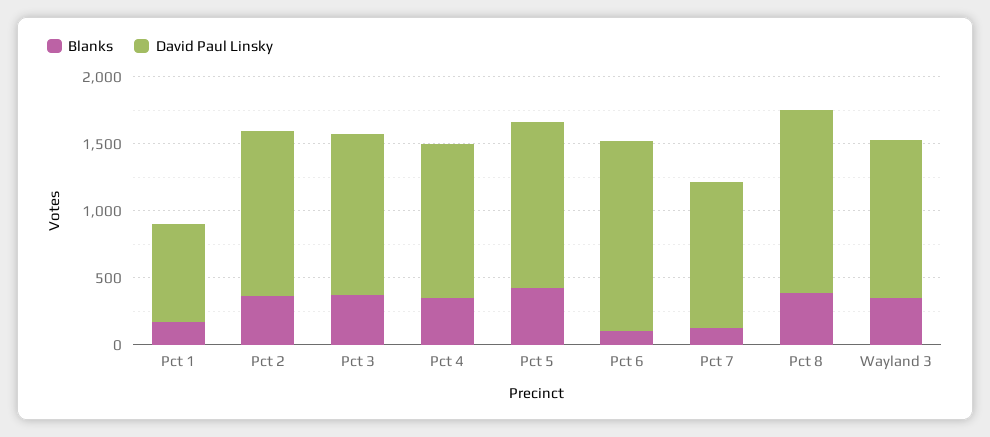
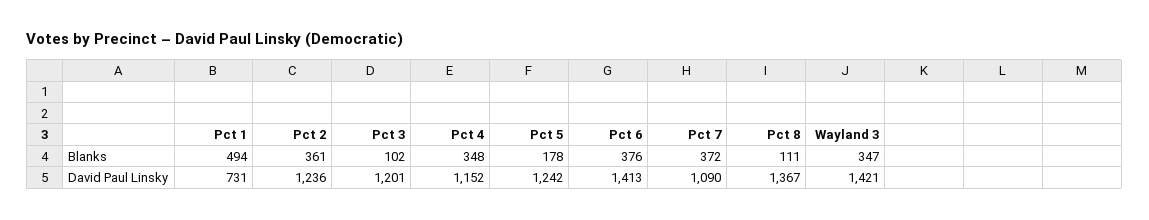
Blanks, Pct 1: 200 -> 494
Blanks, Pct 3: 400 -> 102
Blanks, Pct 5: 400 -> 178
Blanks, Pct 6: 100 -> 376
Blanks, Pct 7: 100 -> 372
Blanks, Pct 8: 400 -> 111
David Paul Linsky, Wayland 3: 1200 -> 1421

